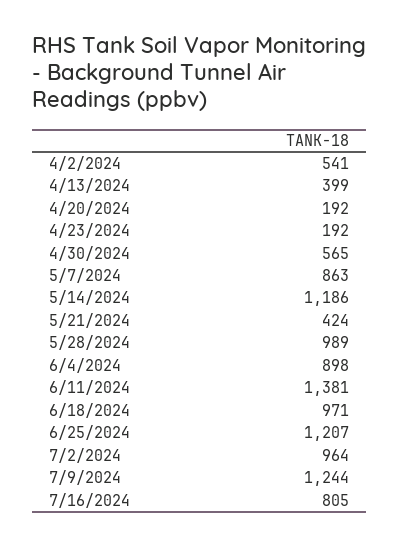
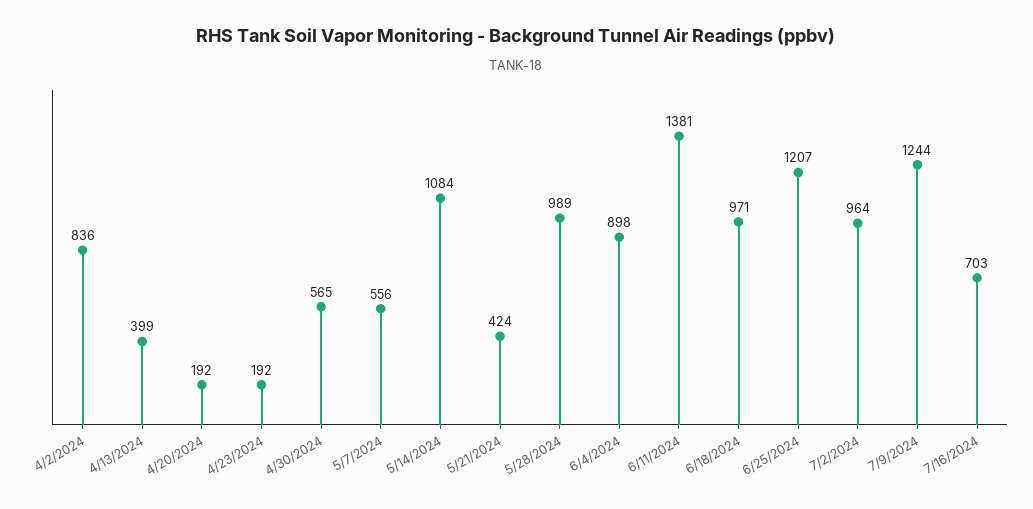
4/2/2024: 541 -> 836
5/7/2024: 863 -> 556
5/14/2024: 1186 -> 1084
7/16/2024: 805 -> 703

